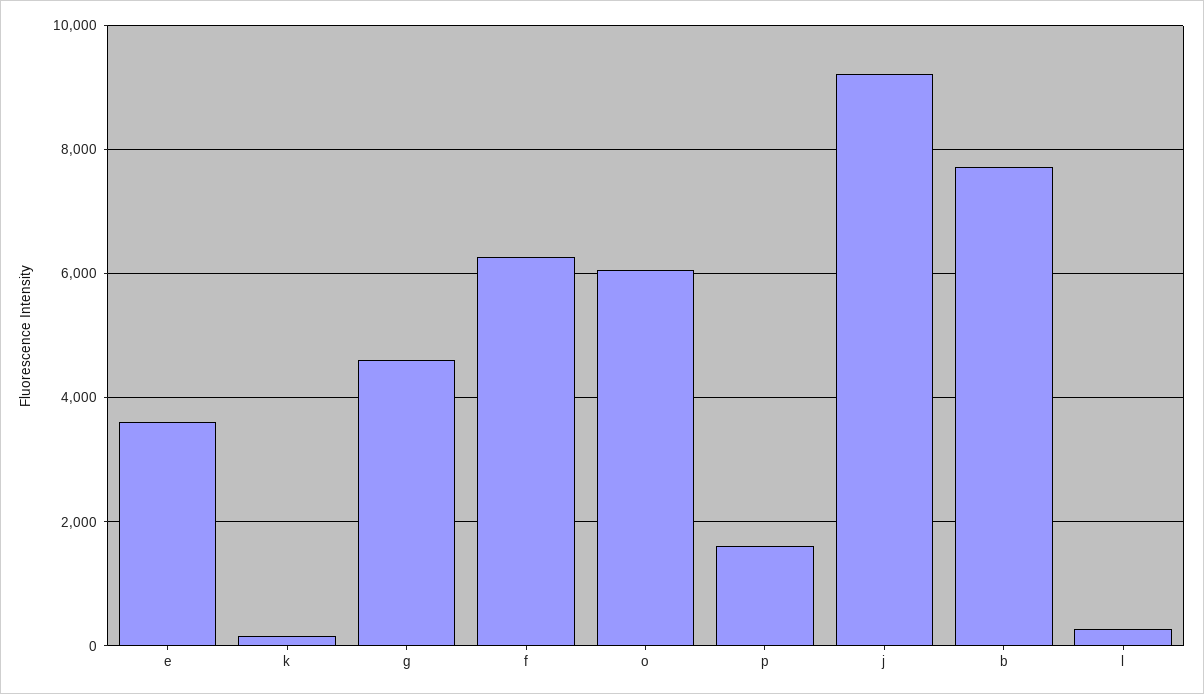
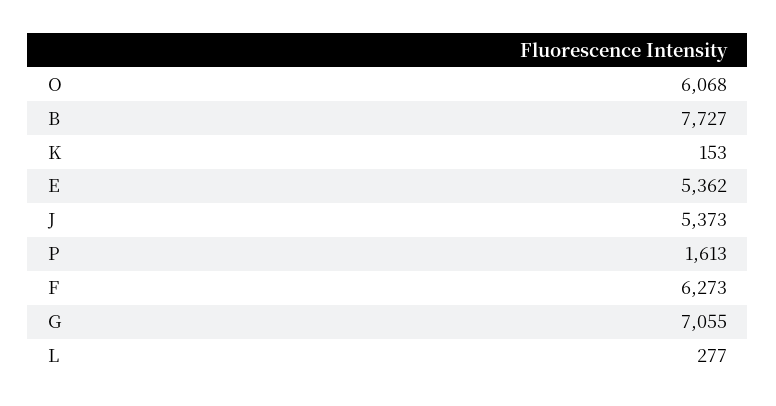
e: 3600 -> 5362
g: 4600 -> 7055
j: 9200 -> 5373

